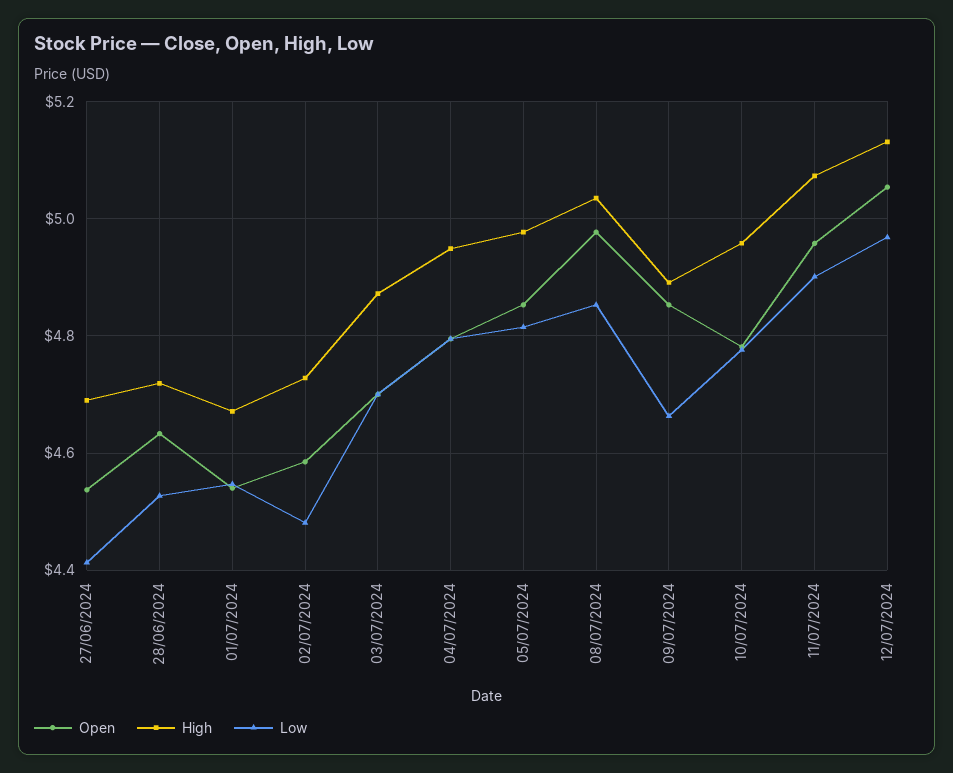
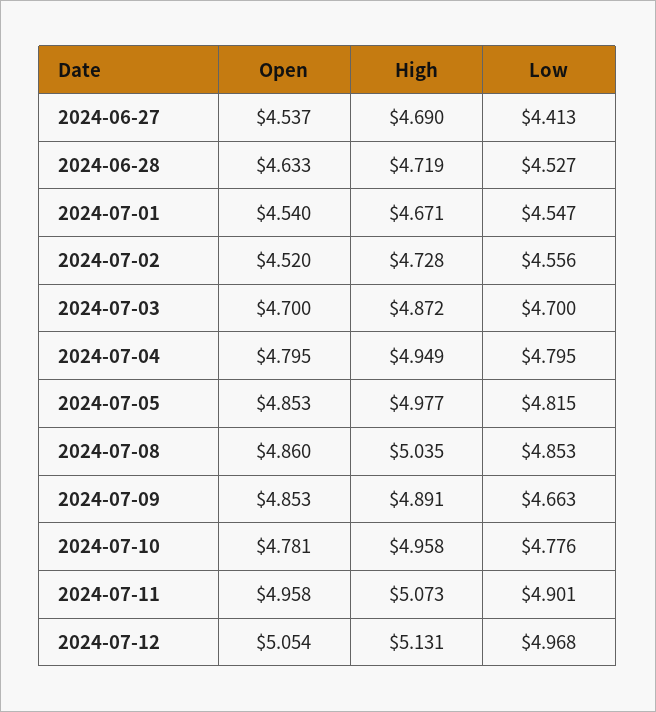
Open, 02/07/2024: 4.58 -> 4.52
Low, 02/07/2024: 4.48 -> 4.556
Open, 08/07/2024: 4.98 -> 4.86

